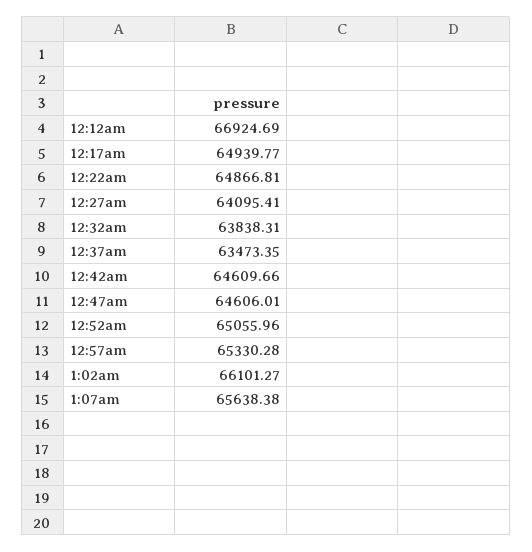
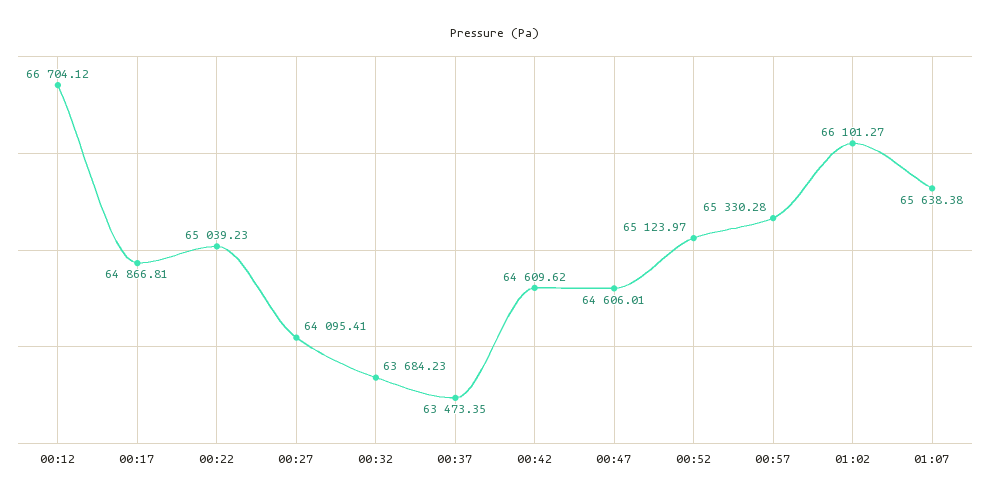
12:12am: 66924.69 -> 66704.12
12:17am: 64939.77 -> 64866.81
12:22am: 64866.81 -> 65039.23
12:32am: 63838.31 -> 63684.23
12:42am: 64609.66 -> 64609.62
12:52am: 65055.96 -> 65123.97

